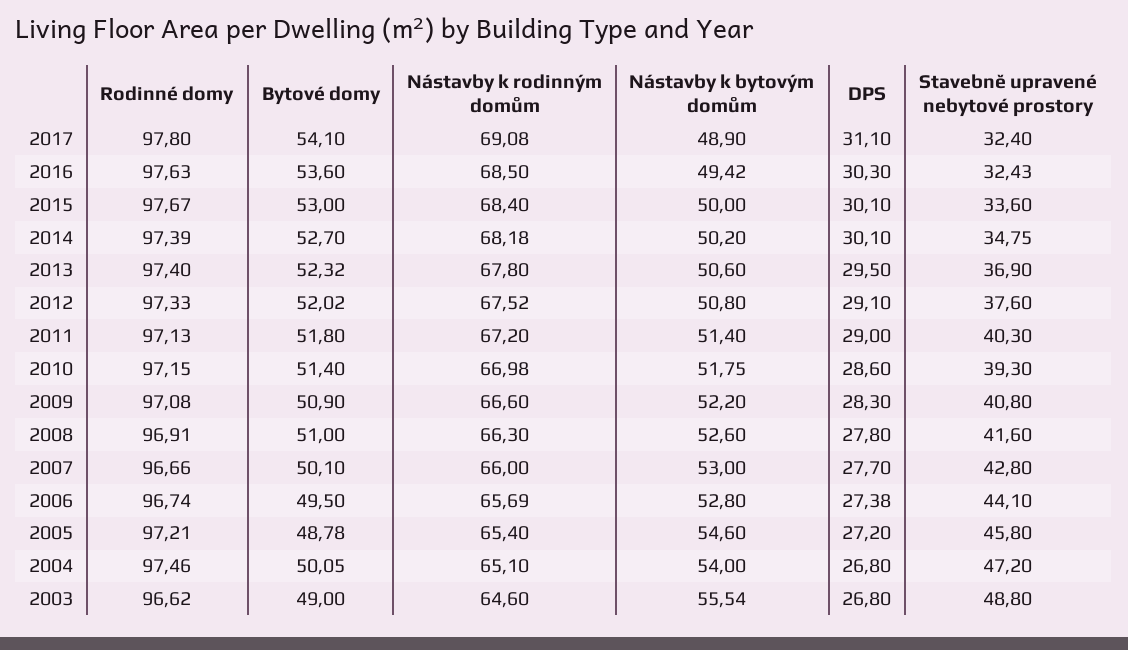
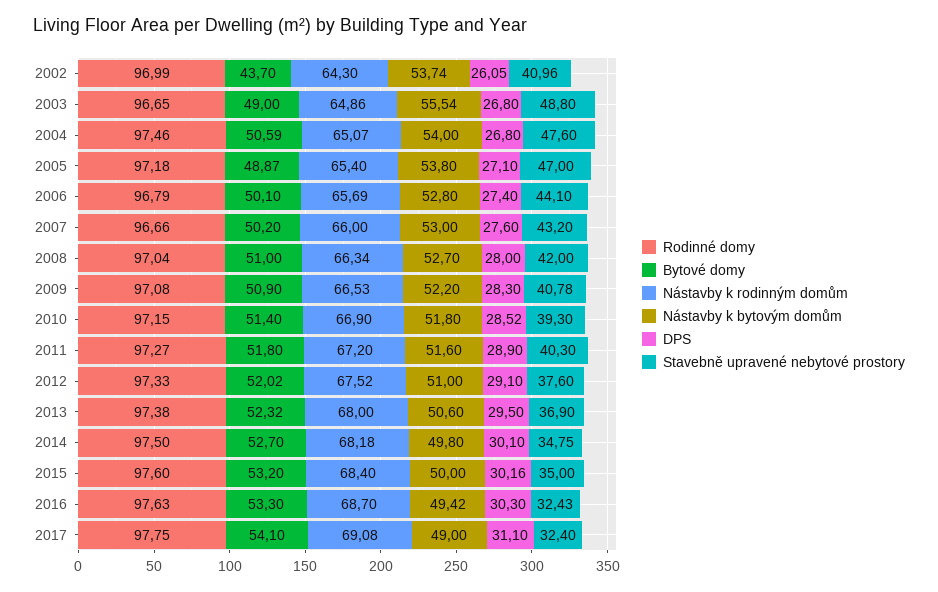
Rodinné domy, 2017: 97.8 -> 97.75
Nástavby k bytovým domům, 2017: 48.9 -> 49
Bytové domy, 2016: 53.6 -> 53.3
Nástavby k rodinným domům, 2016: 68.5 -> 68.7
Rodinné domy, 2015: 97.67 -> 97.6
Bytové domy, 2015: 53 -> 53.2
DPS, 2015: 30.1 -> 30.16
Stavebně upravené nebytové prostory, 2015: 33.6 -> 35
Rodinné domy, 2014: 97.39 -> 97.5
Nástavby k bytovým domům, 2014: 50.2 -> 49.8
Rodinné domy, 2013: 97.4 -> 97.38
Nástavby k rodinným domům, 2013: 67.8 -> 68
Nástavby k bytovým domům, 2012: 50.8 -> 51
Rodinné domy, 2011: 97.13 -> 97.27
Nástavby k bytovým domům, 2011: 51.4 -> 51.6
DPS, 2011: 29 -> 28.9
Nástavby k rodinným domům, 2010: 66.98 -> 66.9
Nástavby k bytovým domům, 2010: 51.75 -> 51.8
DPS, 2010: 28.6 -> 28.52
Nástavby k rodinným domům, 2009: 66.6 -> 66.53
Stavebně upravené nebytové prostory, 2009: 40.8 -> 40.78
Rodinné domy, 2008: 96.91 -> 97.04
Nástavby k rodinným domům, 2008: 66.3 -> 66.34
Nástavby k bytovým domům, 2008: 52.6 -> 52.7
DPS, 2008: 27.8 -> 28
Stavebně upravené nebytové prostory, 2008: 41.6 -> 42
Bytové domy, 2007: 50.1 -> 50.2
DPS, 2007: 27.7 -> 27.6
Stavebně upravené nebytové prostory, 2007: 42.8 -> 43.2
Rodinné domy, 2006: 96.74 -> 96.79
Bytové domy, 2006: 49.5 -> 50.1
DPS, 2006: 27.38 -> 27.4
Rodinné domy, 2005: 97.21 -> 97.18
Bytové domy, 2005: 48.78 -> 48.87
Nástavby k bytovým domům, 2005: 54.6 -> 53.8
DPS, 2005: 27.2 -> 27.1
Stavebně upravené nebytové prostory, 2005: 45.8 -> 47
Bytové domy, 2004: 50.05 -> 50.59
Nástavby k rodinným domům, 2004: 65.1 -> 65.07
Stavebně upravené nebytové prostory, 2004: 47.2 -> 47.6
Rodinné domy, 2003: 96.62 -> 96.65
Nástavby k rodinným domům, 2003: 64.6 -> 64.86
Rodinné domy, 2002: none -> 96.99
Bytové domy, 2002: none -> 43.7
Nástavby k rodinným domům, 2002: none -> 64.3
Nástavby k bytovým domům, 2002: none -> 53.74
DPS, 2002: none -> 26.05
Stavebně upravené nebytové prostory, 2002: none -> 40.96

